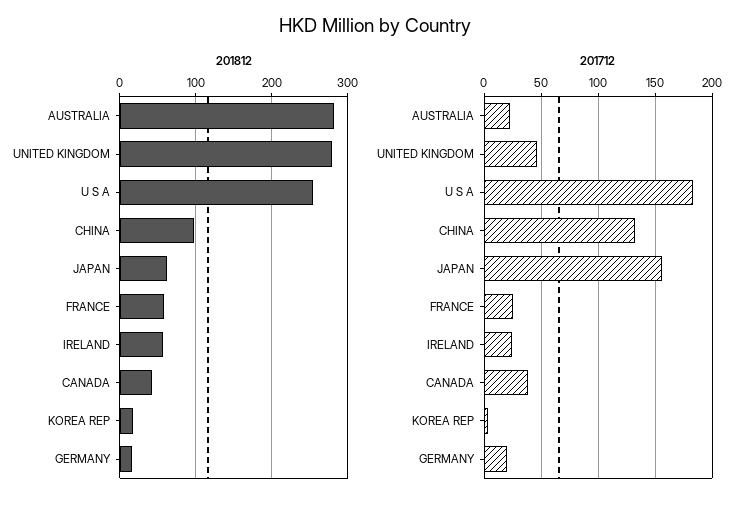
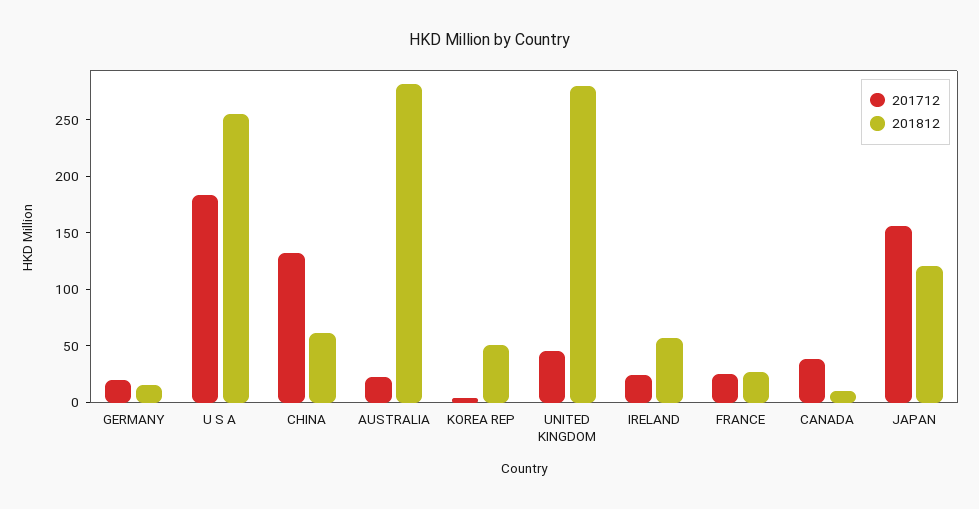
201812, CHINA: 100 -> 60
201812, JAPAN: 60 -> 120
201812, FRANCE: 60 -> 30
201812, CANADA: 40 -> 10
201812, KOREA REP: 20 -> 50

